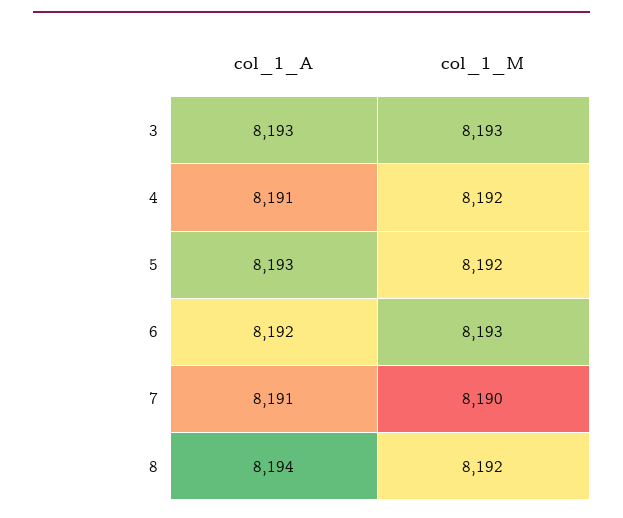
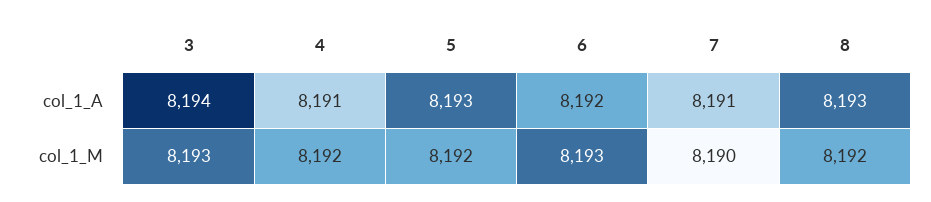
col_1_A, 3: 8193 -> 8194
col_1_A, 8: 8194 -> 8193

